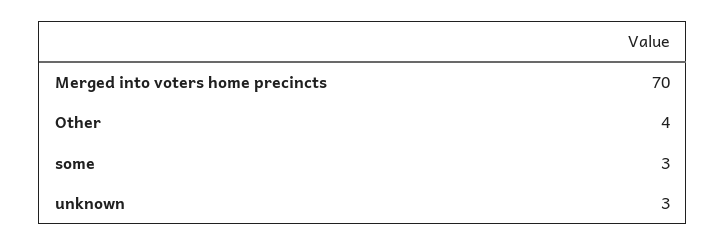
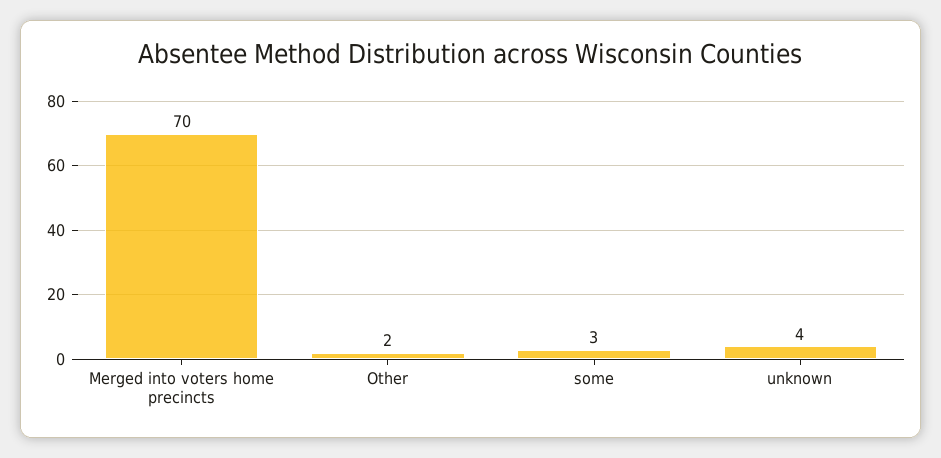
Other: 4 -> 2
unknown: 3 -> 4

